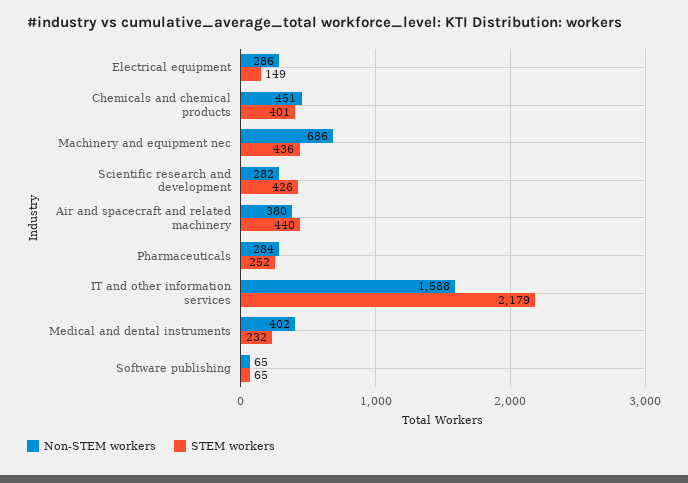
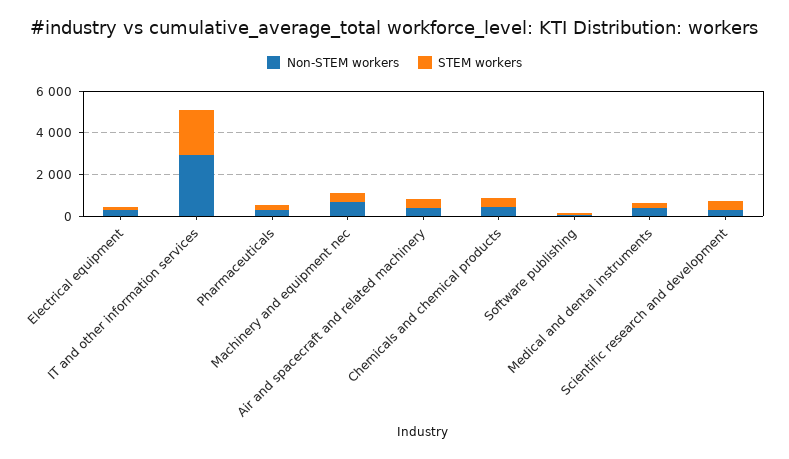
Non-STEM workers, IT and other information services: 1588 -> 3000

